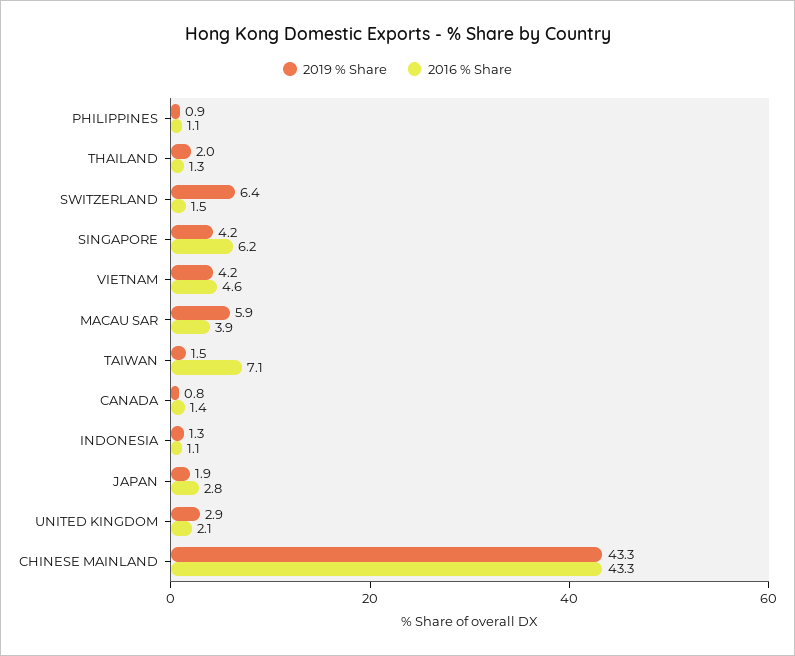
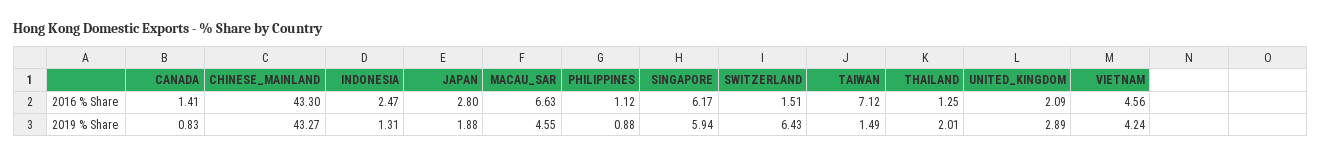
2019 % Share, SINGAPORE: 4.2 -> 5.94
2019 % Share, MACAU SAR: 5.9 -> 4.55
2016 % Share, MACAU SAR: 3.9 -> 6.63
2016 % Share, INDONESIA: 1.1 -> 2.47

